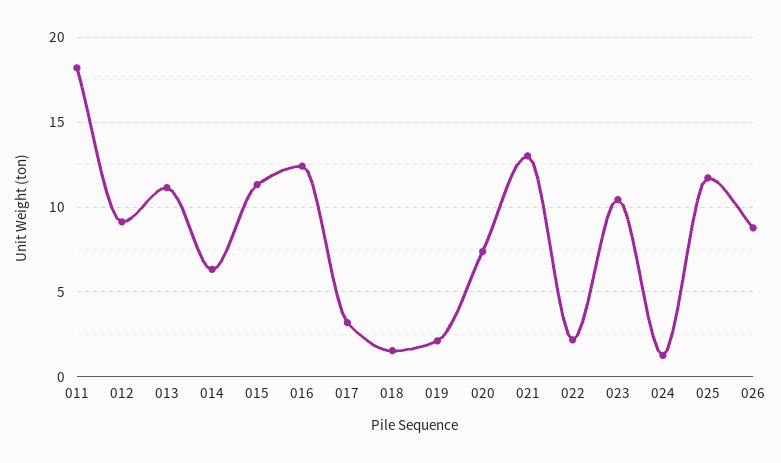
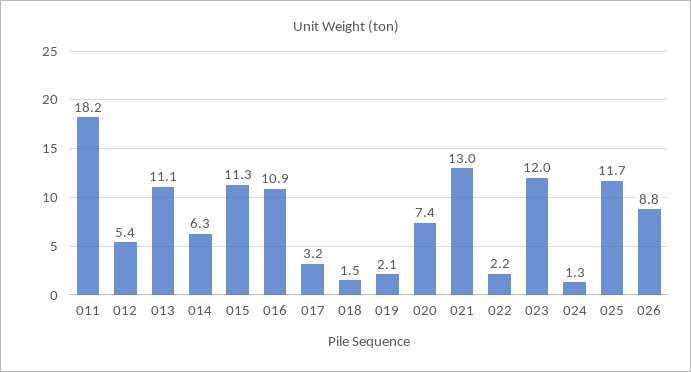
012: 9 -> 5.4
016: 12.5 -> 10.9
023: 10.5 -> 12

